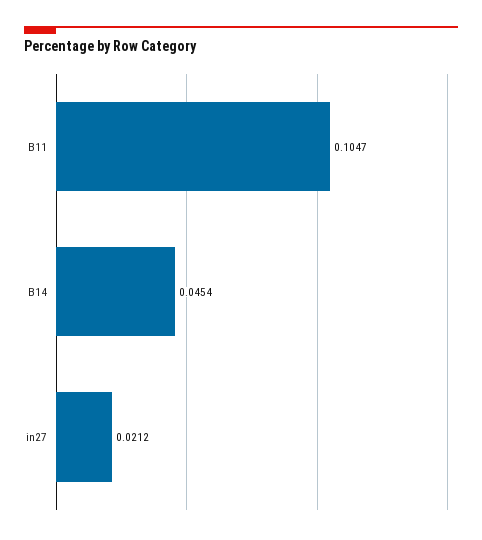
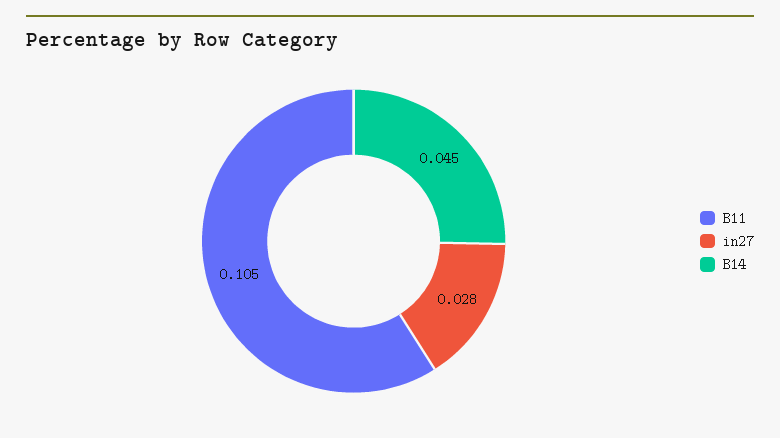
in27: 0.0212 -> 0.028

